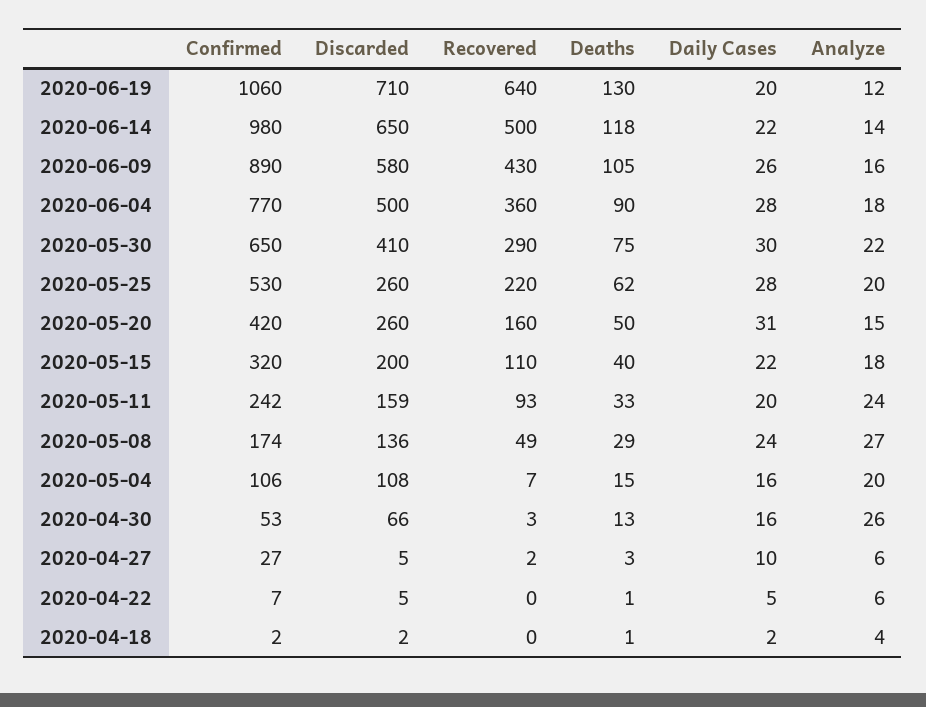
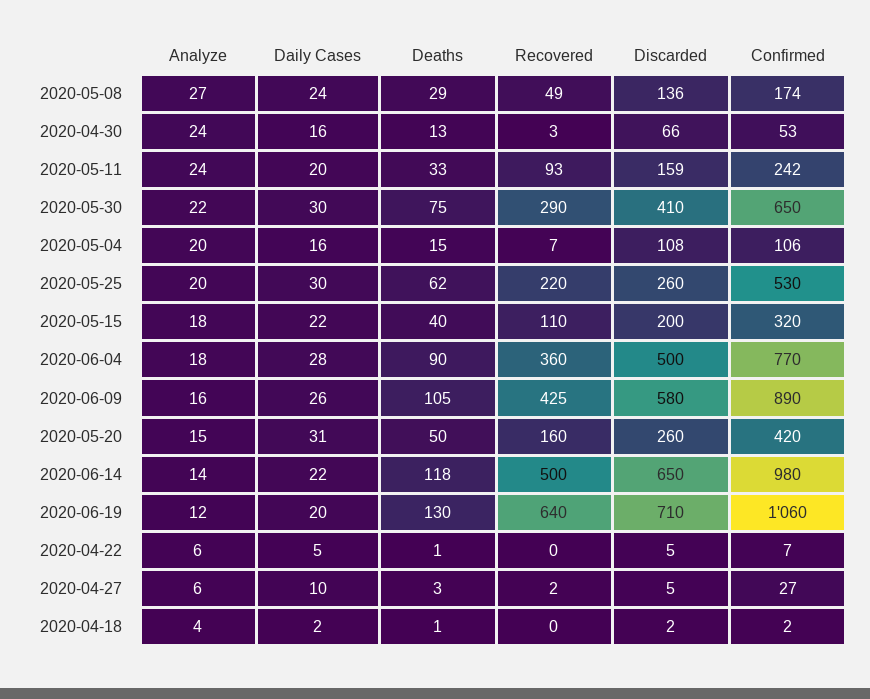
Recovered, 2020-06-09: 430 -> 425
Daily Cases, 2020-05-25: 28 -> 30
Analyze, 2020-04-30: 26 -> 24

